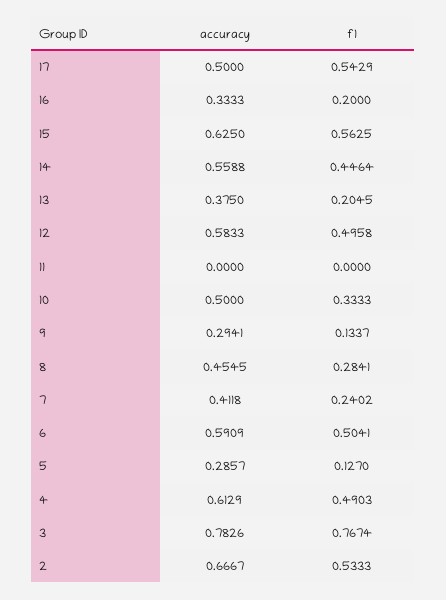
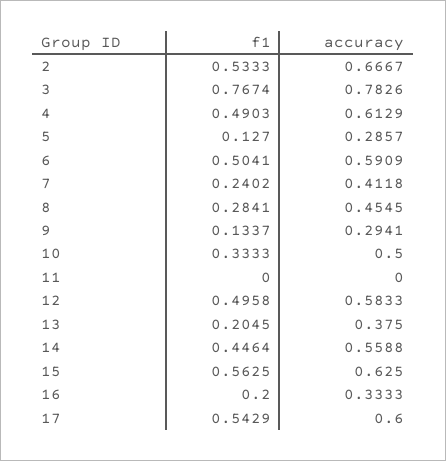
accuracy, 17: 0.5 -> 0.6

